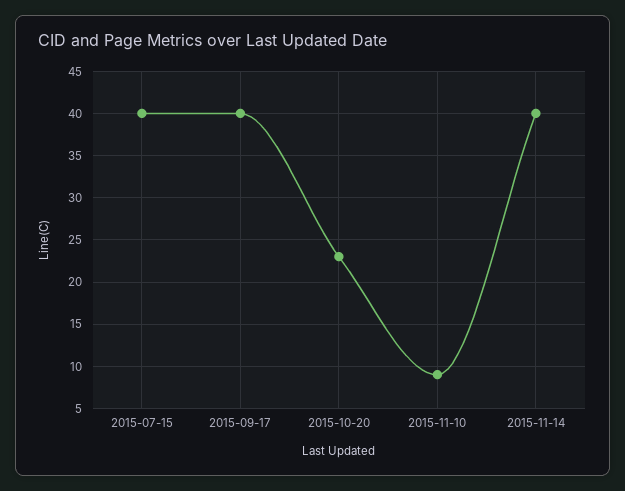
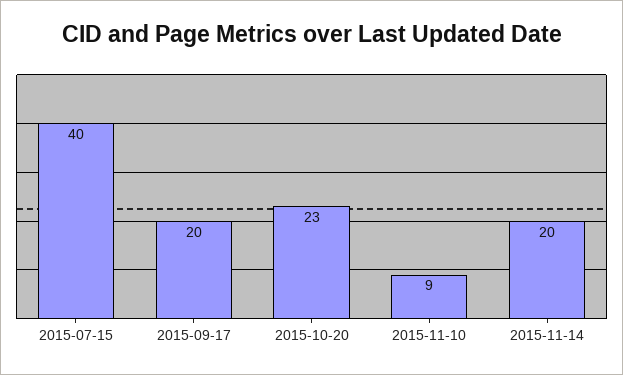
2015-09-17: 40 -> 20
2015-11-14: 40 -> 20

